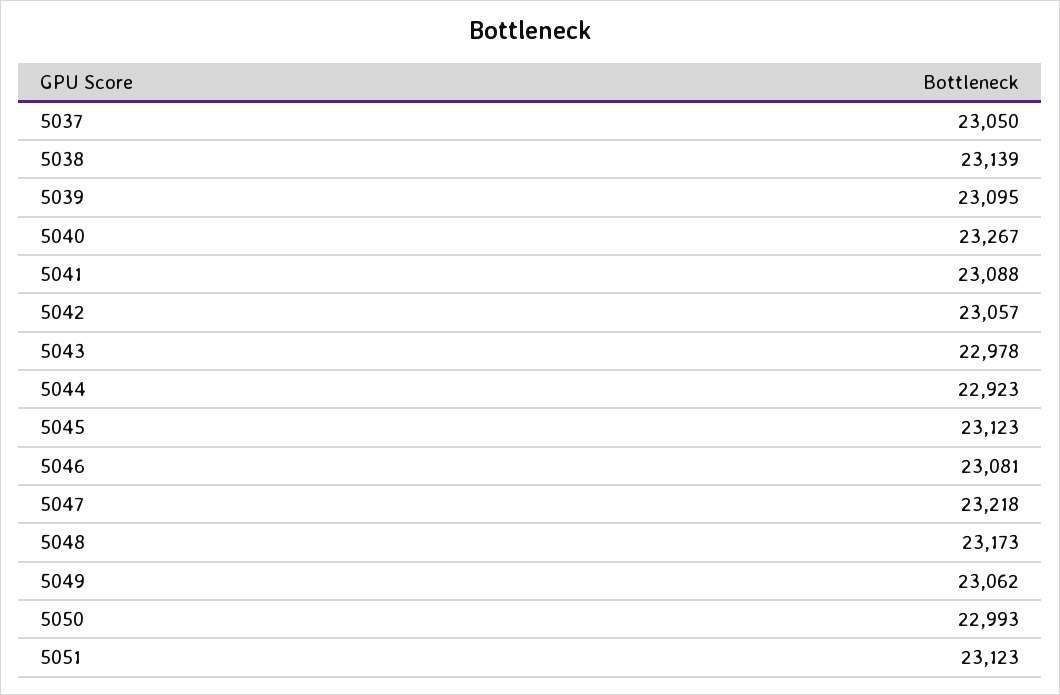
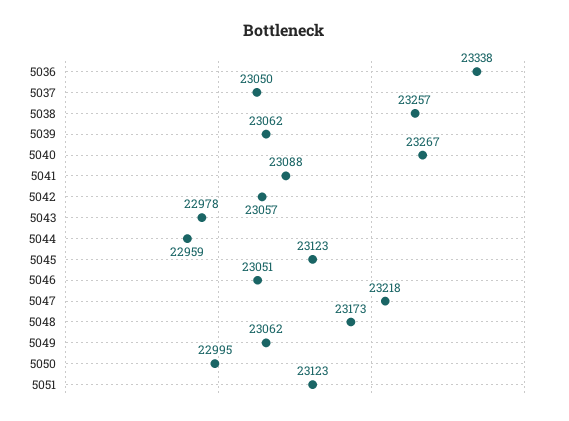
5038: 23139 -> 23257
5039: 23095 -> 23062
5044: 22923 -> 22959
5046: 23081 -> 23051
5050: 22993 -> 22995
5036: none -> 23338

